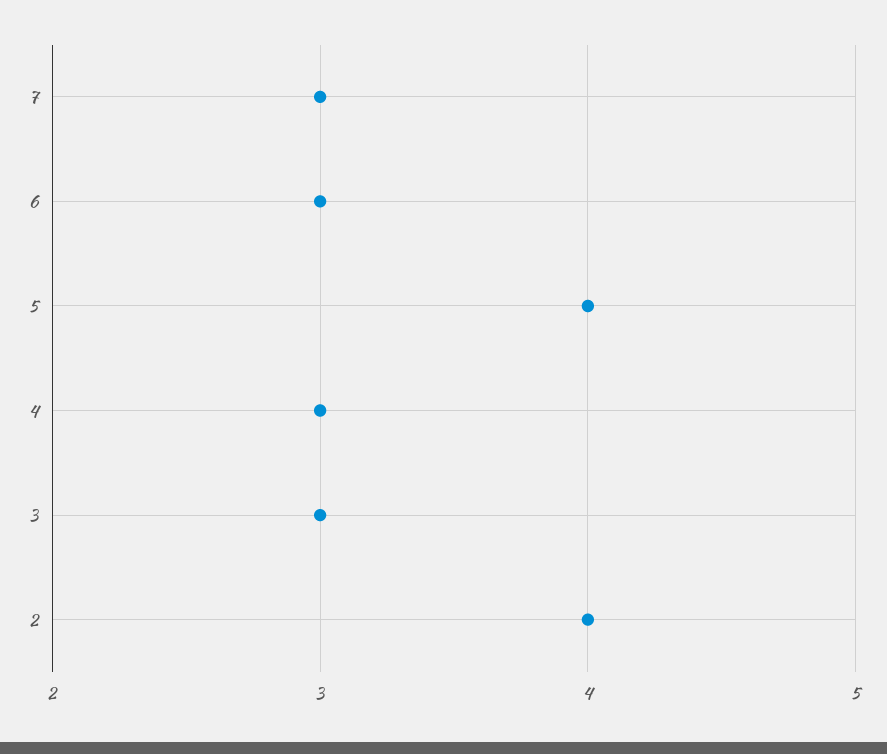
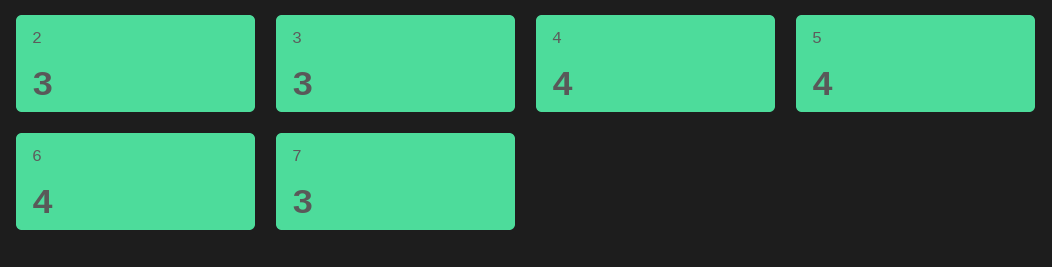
6: 3 -> 4
4: 3 -> 4
2: 4 -> 3

